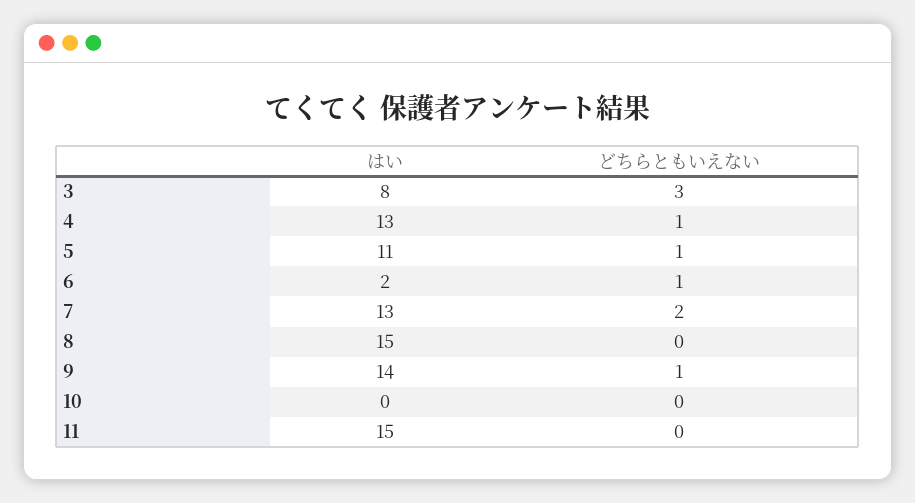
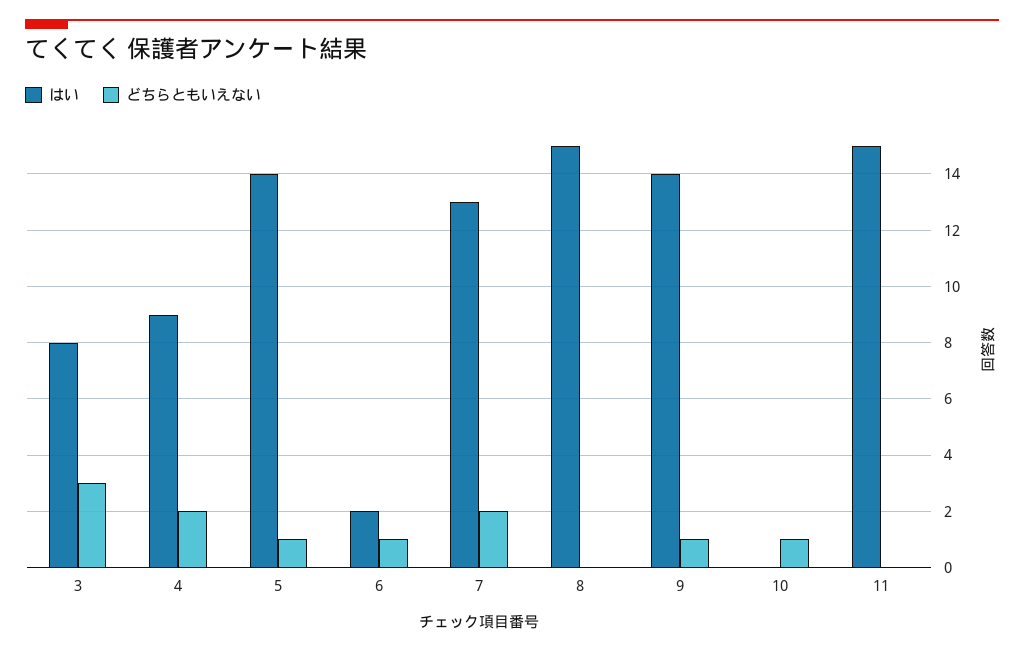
はい, 4: 13 -> 9
どちらともいえない, 4: 1 -> 2
はい, 5: 11 -> 14
どちらともいえない, 10: 0 -> 1

